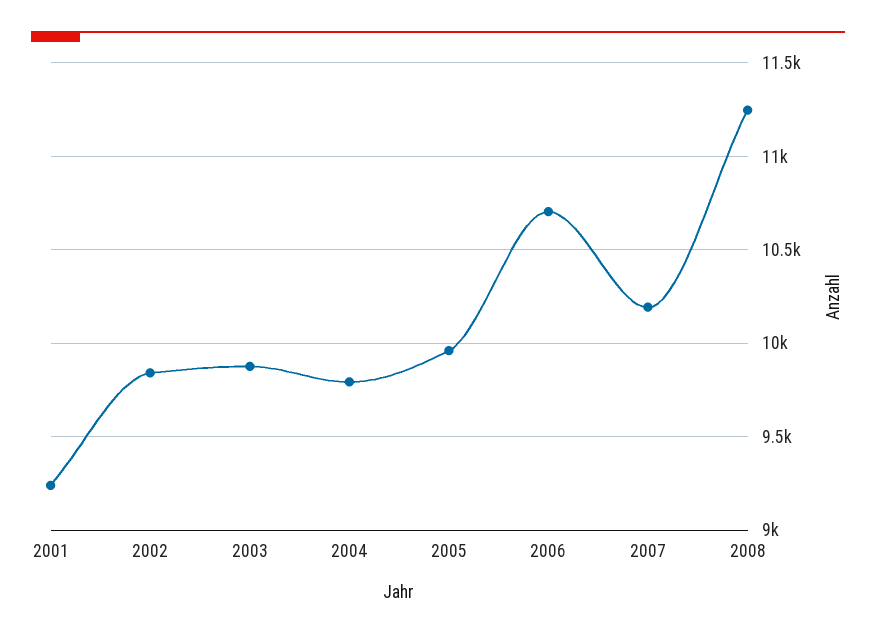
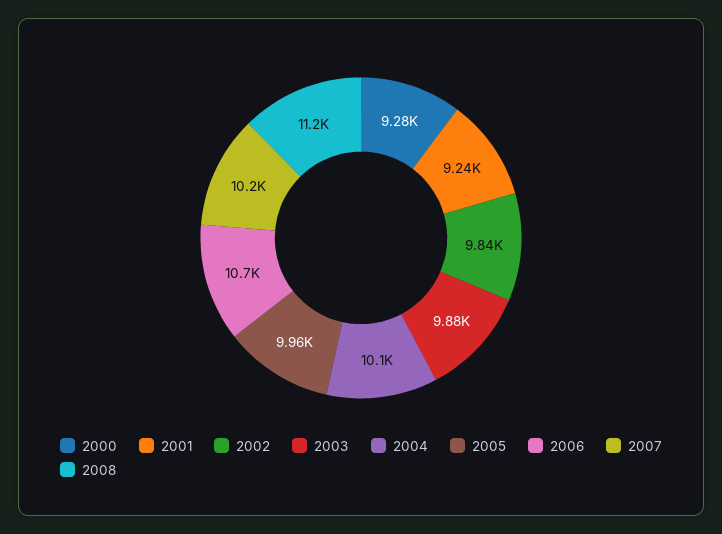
2004: 9800 -> 10100
2000: none -> 9280

